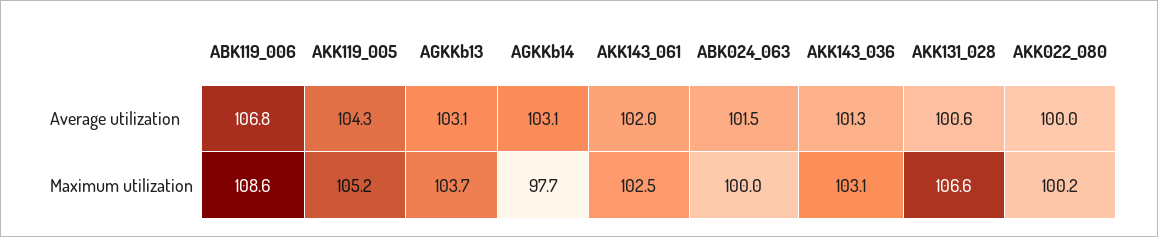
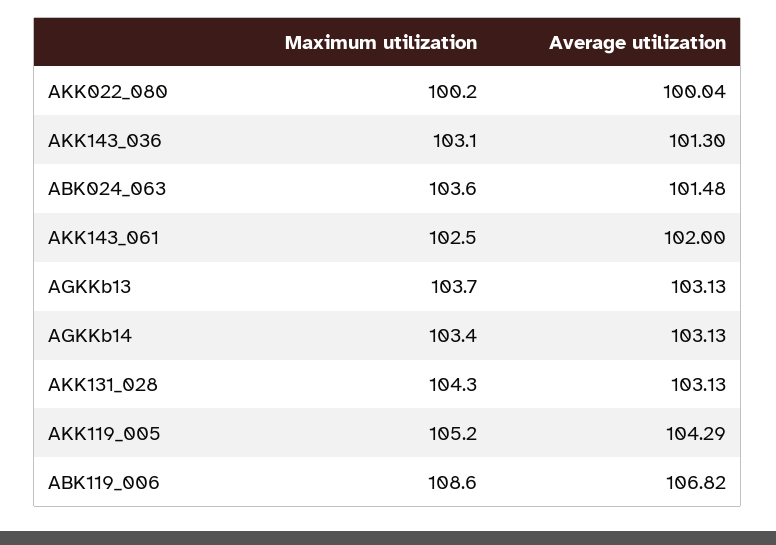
AKK131_028, Average utilization: 100.6 -> 103.13
AGKKb14, Maximum utilization: 97.7 -> 103.4
ABK024_063, Maximum utilization: 100 -> 103.6
AKK131_028, Maximum utilization: 106.6 -> 104.3

